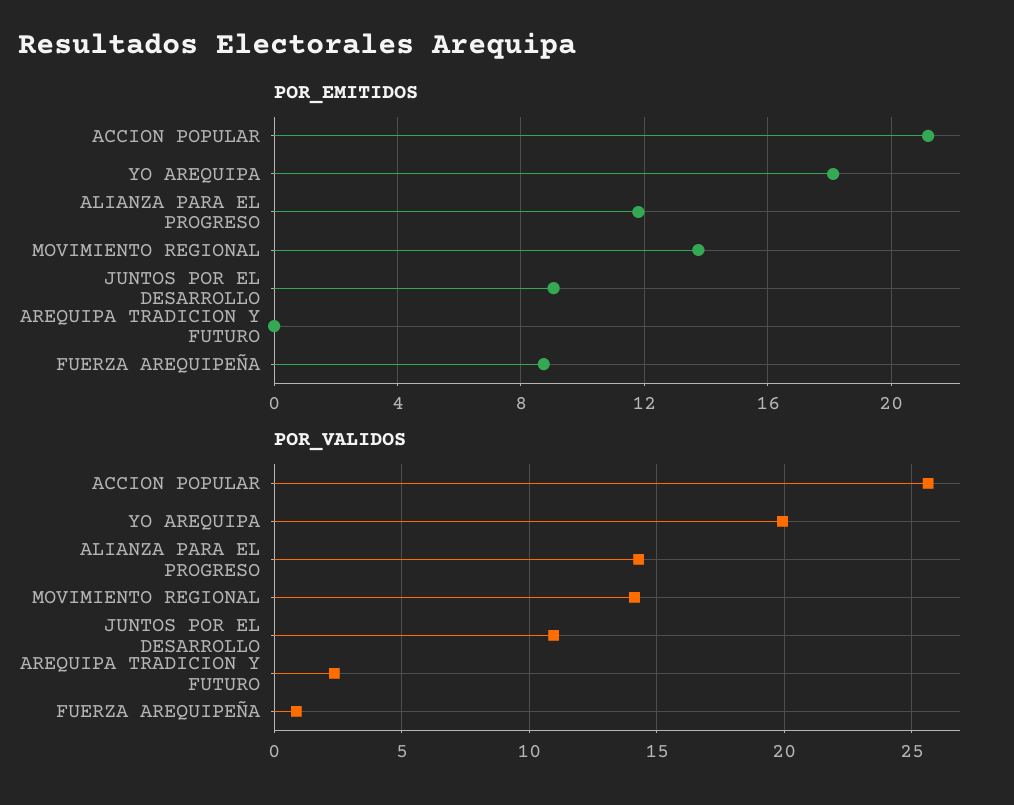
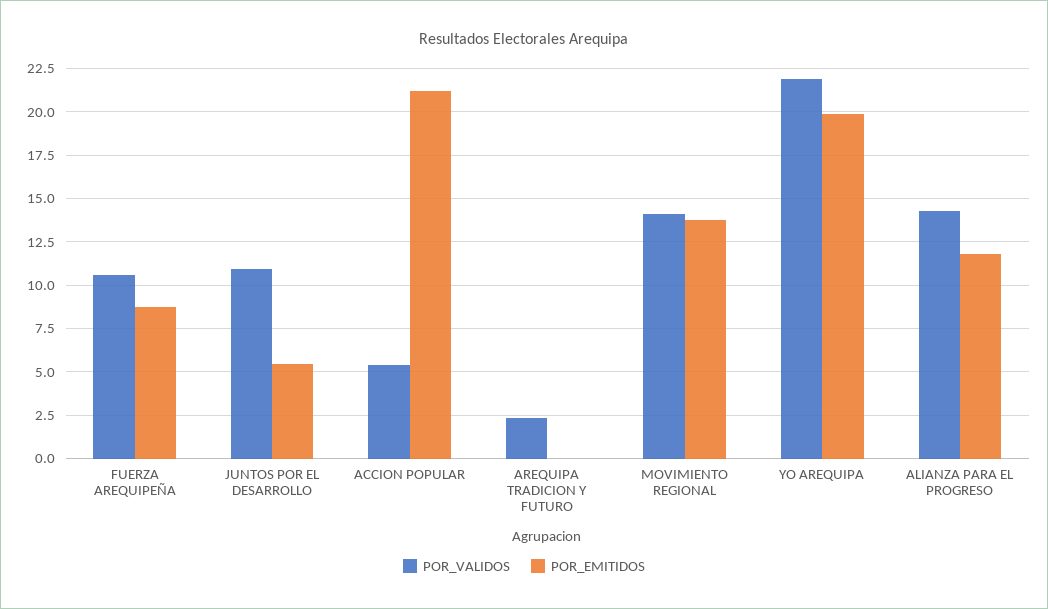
POR_EMITIDOS, YO AREQUIPA: 18 -> 20
POR_EMITIDOS, JUNTOS POR EL DESARROLLO: 9 -> 5.5
POR_VALIDOS, ACCION POPULAR: 25.5 -> 5.5
POR_VALIDOS, YO AREQUIPA: 20 -> 22
POR_VALIDOS, FUERZA AREQUIPEÑA: 1 -> 10.5

